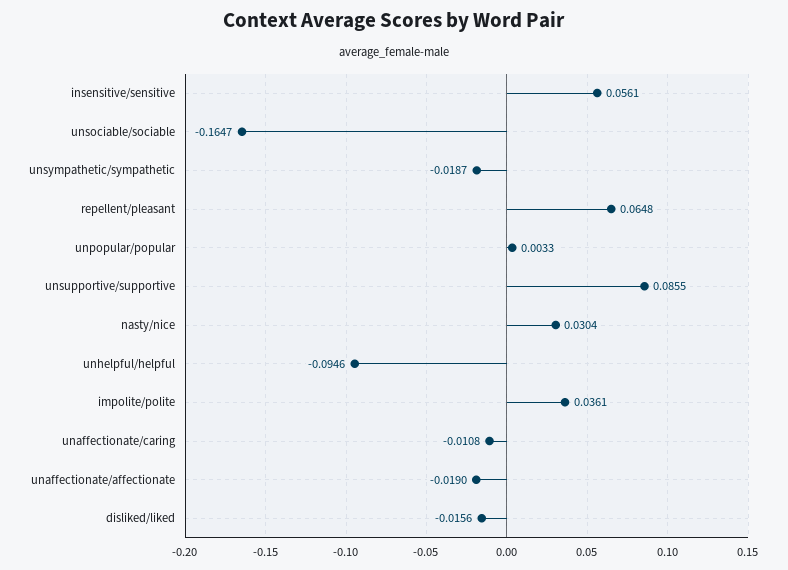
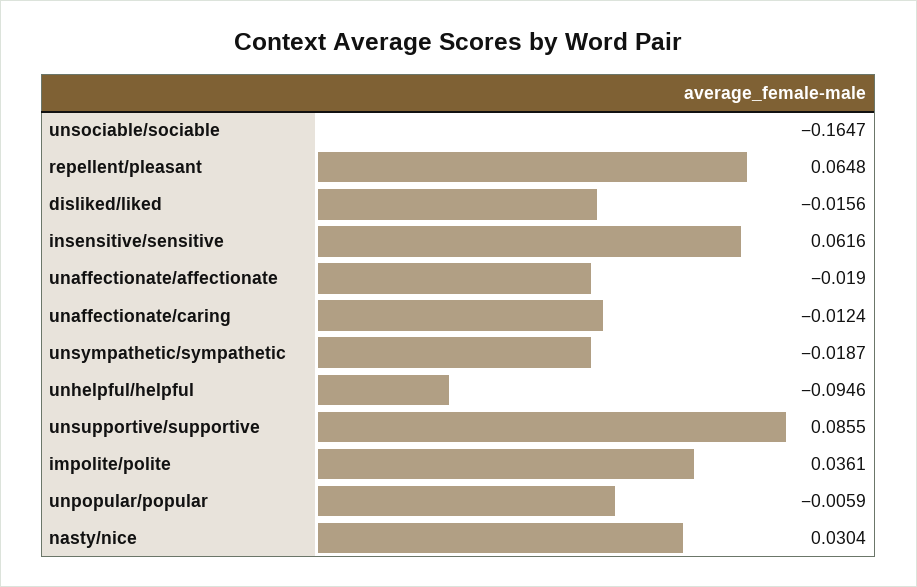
insensitive/sensitive: 0.0561 -> 0.0616
unpopular/popular: 0.0033 -> -0.0059
unaffectionate/caring: -0.0108 -> -0.0124

